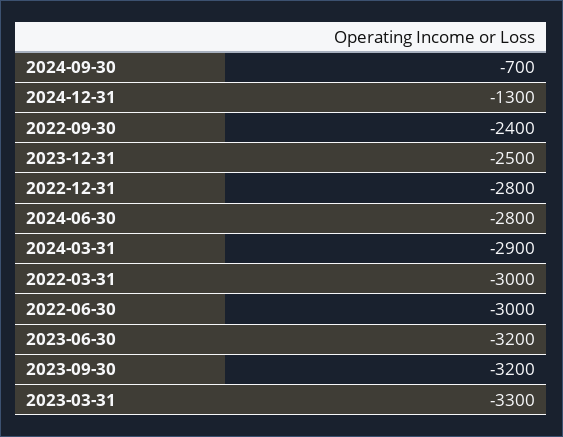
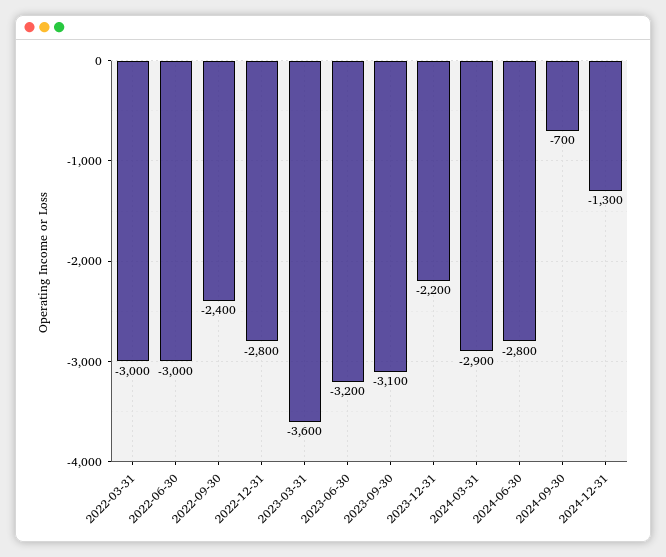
2023-12-31: -2500 -> -2200
2023-09-30: -3200 -> -3100
2023-03-31: -3300 -> -3600

